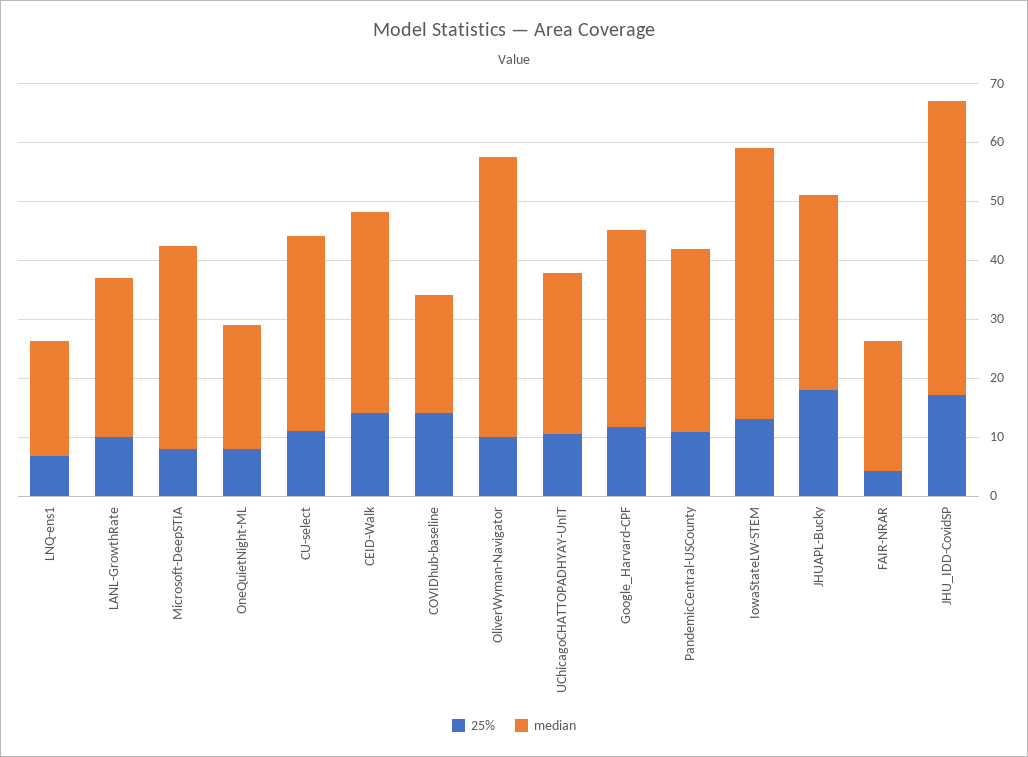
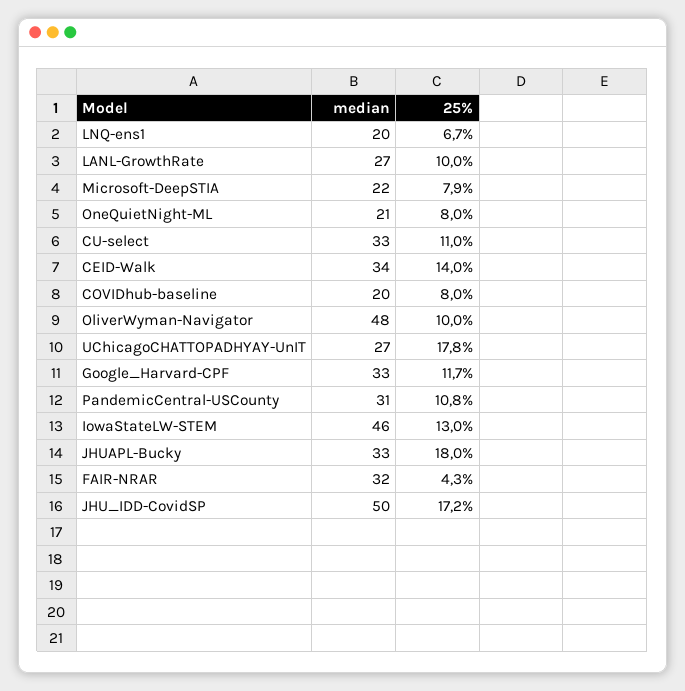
median, Microsoft-DeepSTIA: 34 -> 22
25%, COVIDhub-baseline: 14 -> 8
25%, UChicagoCHATTOPADHYAY-UnIT: 10 -> 17.8
median, FAIR-NRAR: 22 -> 32

